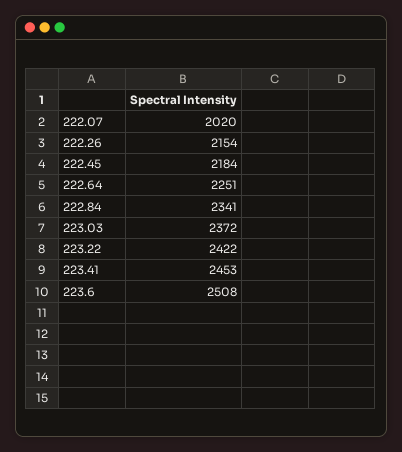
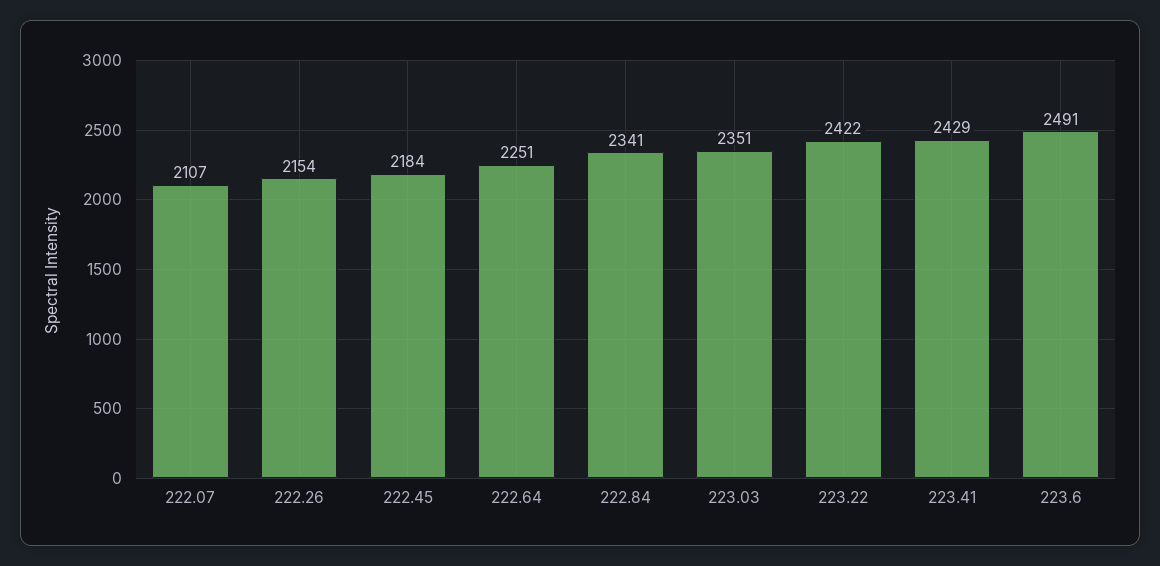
222.07: 2020 -> 2107
223.03: 2372 -> 2351
223.41: 2453 -> 2429
223.6: 2508 -> 2491

